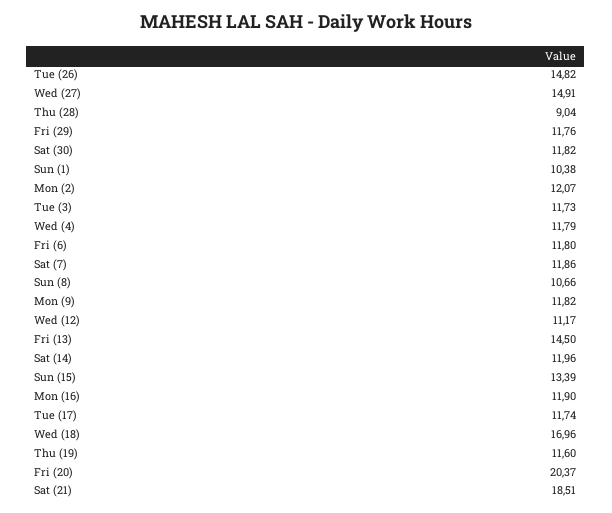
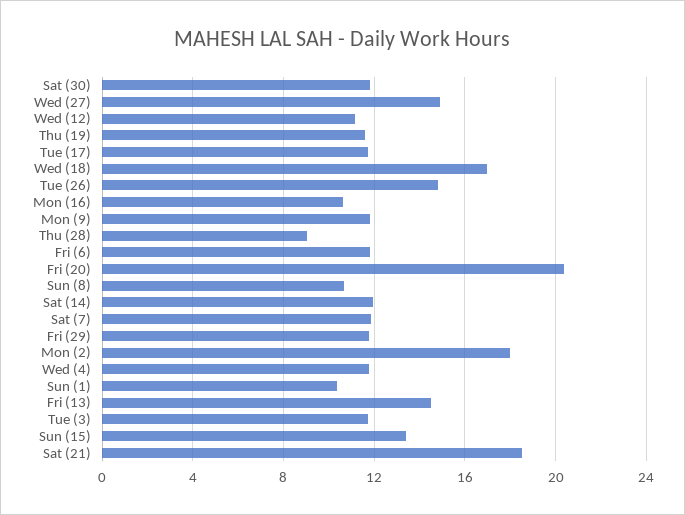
Mon (2): 12.07 -> 18
Mon (16): 11.9 -> 10.5

